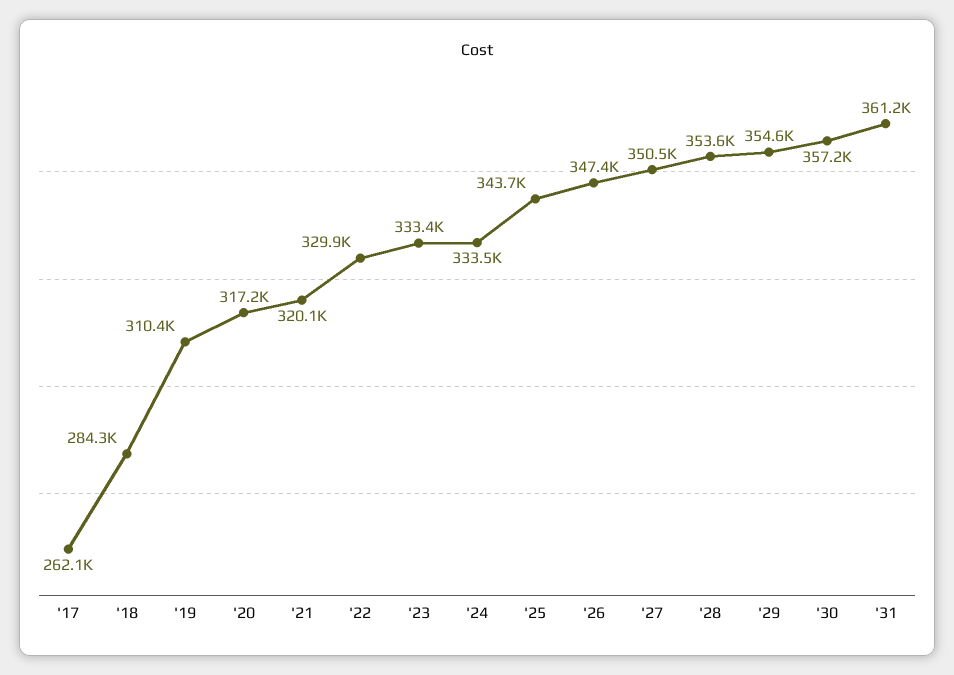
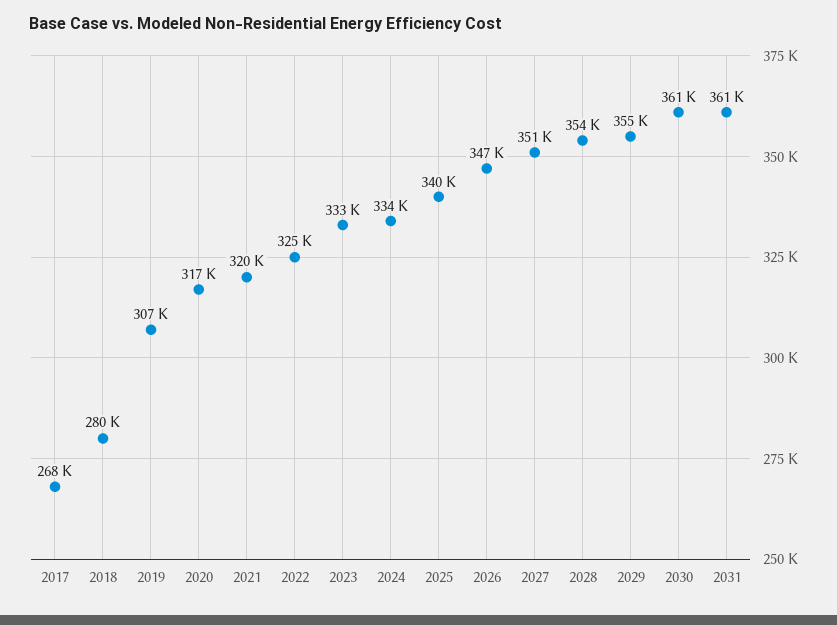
'17: 262100 -> 268000
'18: 284300 -> 280000
'19: 310400 -> 307000
'22: 329900 -> 325000
'25: 343700 -> 340000
'30: 357200 -> 361000

